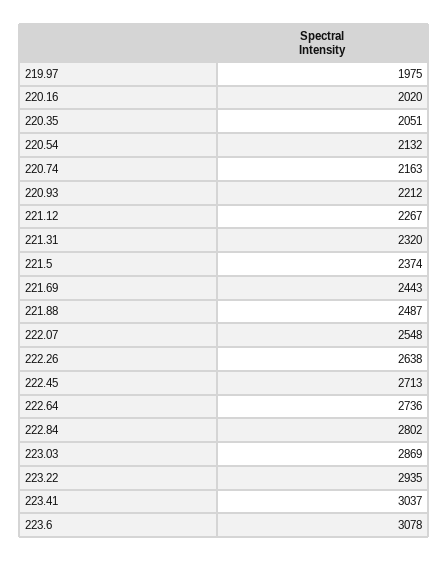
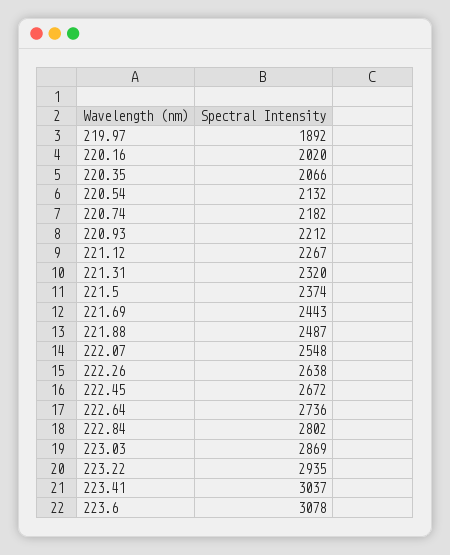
219.97: 1975 -> 1892
220.35: 2051 -> 2066
220.74: 2163 -> 2182
222.45: 2713 -> 2672

